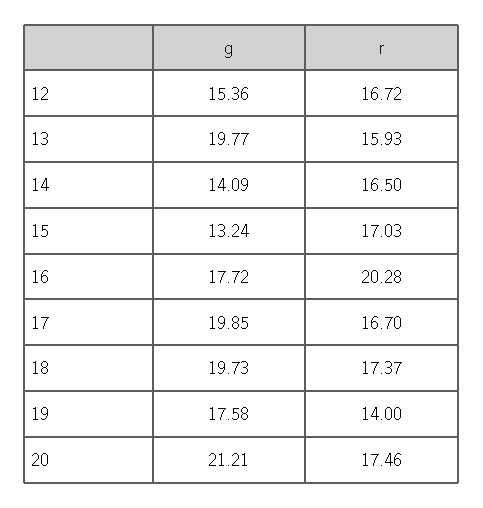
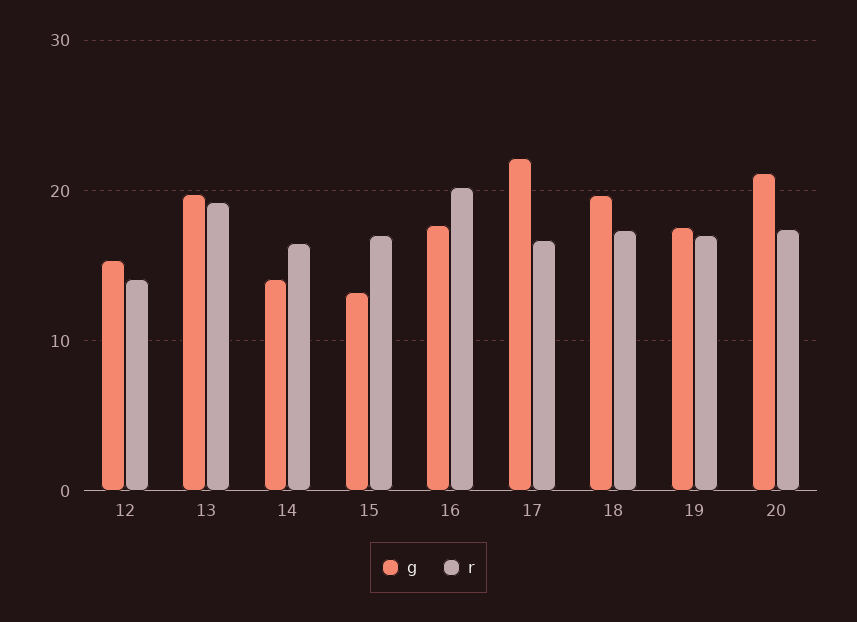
r, 12: 16.72 -> 14
r, 13: 15.93 -> 19
g, 17: 19.85 -> 22
r, 19: 14 -> 17

